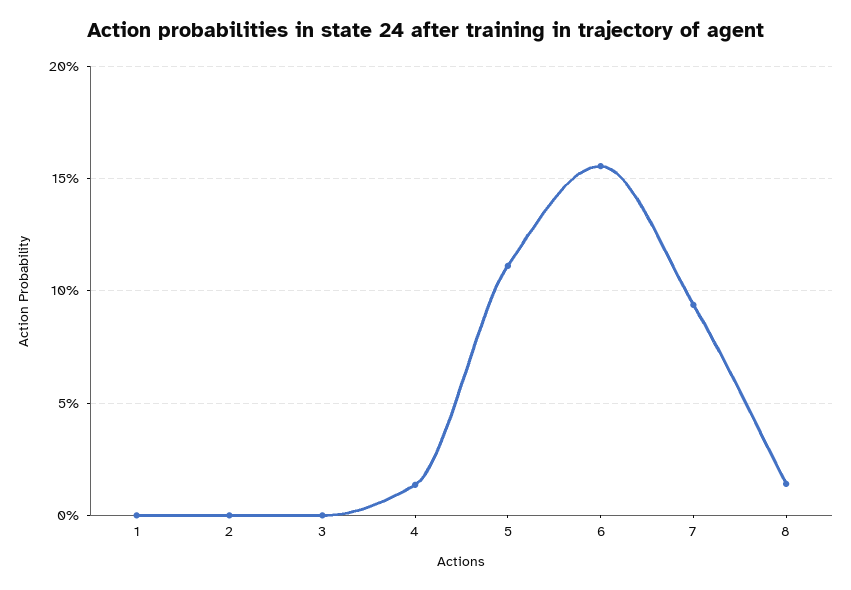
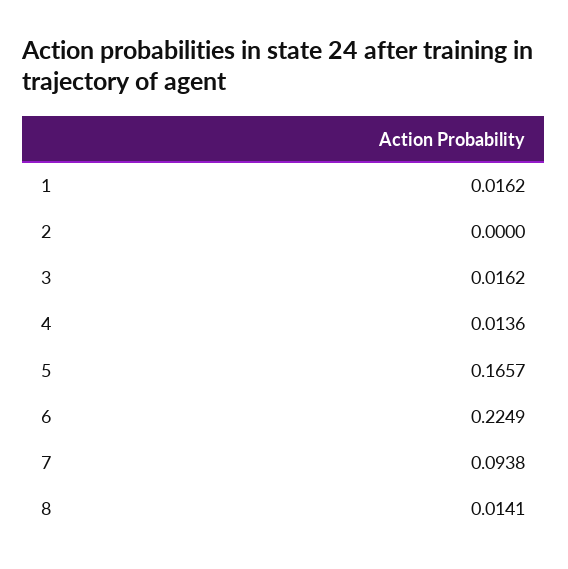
1: 0 -> 0.0162
3: 0 -> 0.0162
5: 0.11 -> 0.1657
6: 0.155 -> 0.2249

